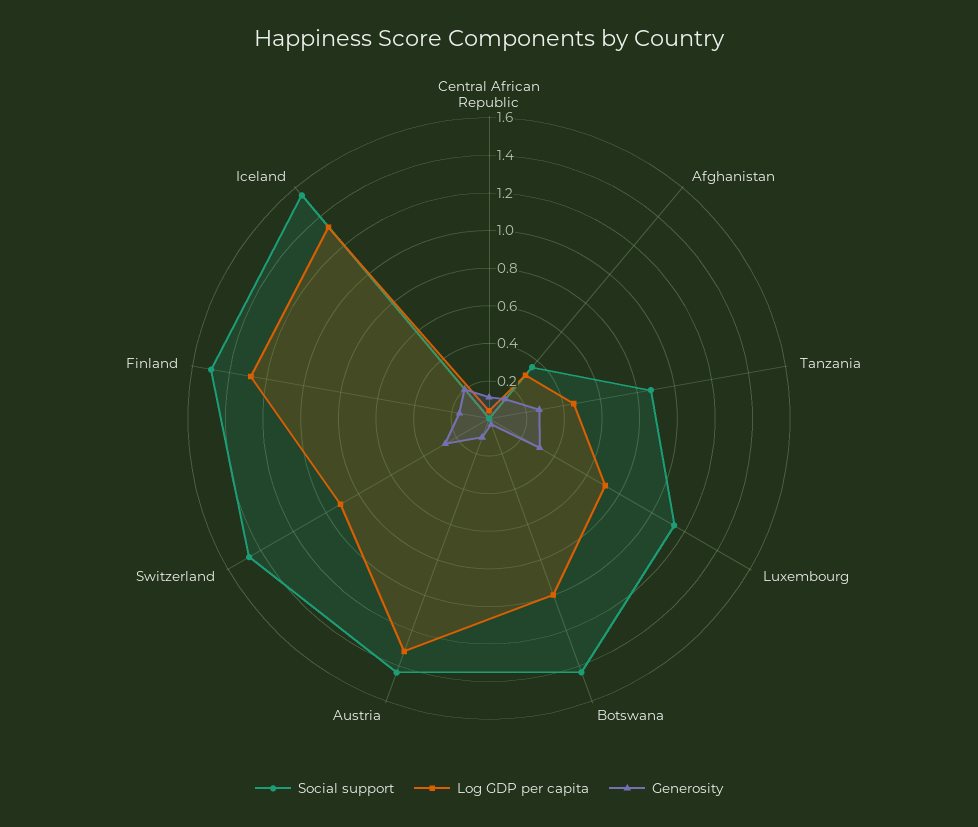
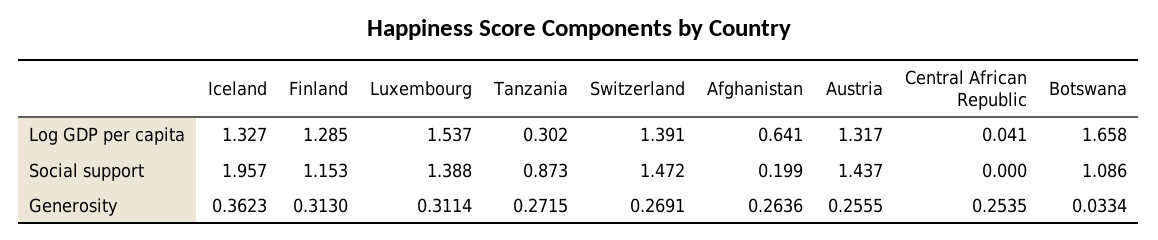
Generosity, Central African Republic: 0.1 -> 0.2535
Social support, Afghanistan: 0.35 -> 0.199
Log GDP per capita, Afghanistan: 0.3 -> 0.641
Generosity, Afghanistan: 0.15 -> 0.2636
Log GDP per capita, Tanzania: 0.45 -> 0.302
Social support, Luxembourg: 1.15 -> 1.388
Log GDP per capita, Luxembourg: 0.7 -> 1.537
Social support, Botswana: 1.45 -> 1.086
Log GDP per capita, Botswana: 1 -> 1.658
Generosity, Austria: 0.1 -> 0.2555
Log GDP per capita, Switzerland: 0.9 -> 1.391
Social support, Finland: 1.5 -> 1.153
Generosity, Finland: 0.15 -> 0.313
Social support, Iceland: 1.55 -> 1.957
Generosity, Iceland: 0.2 -> 0.3623

